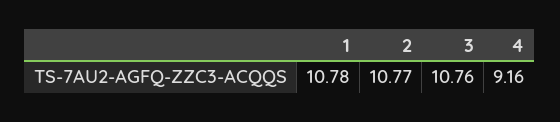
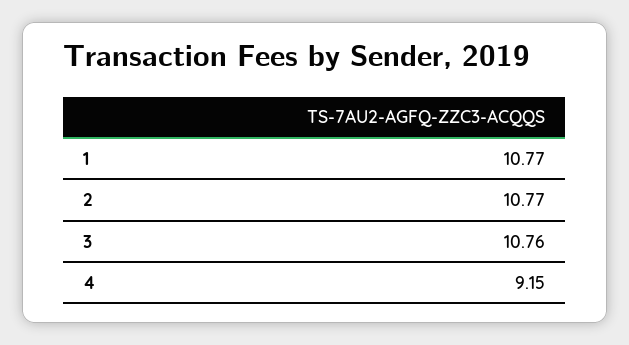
1: 10.78 -> 10.77
4: 9.16 -> 9.15

